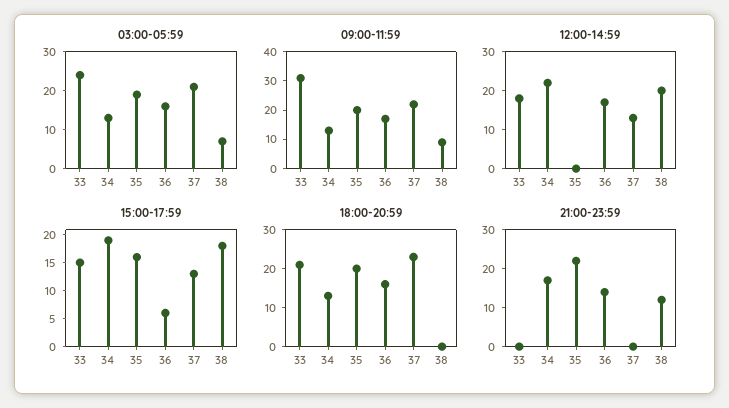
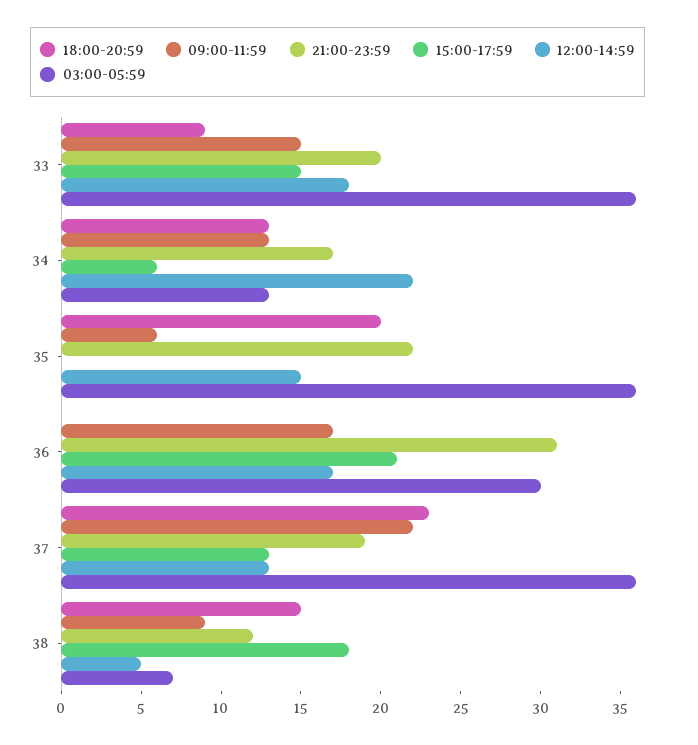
03:00-05:59, 33: 25 -> 36
03:00-05:59, 35: 20 -> 36
03:00-05:59, 36: 15 -> 30
03:00-05:59, 37: 20 -> 36
09:00-11:59, 33: 30 -> 15
09:00-11:59, 35: 20 -> 6
12:00-14:59, 35: 0 -> 15
12:00-14:59, 38: 20 -> 5
15:00-17:59, 34: 20 -> 6
15:00-17:59, 35: 15 -> 0
15:00-17:59, 36: 5 -> 21
18:00-20:59, 33: 20 -> 9
18:00-20:59, 36: 15 -> 0
18:00-20:59, 38: 0 -> 15
21:00-23:59, 33: 0 -> 20
21:00-23:59, 36: 15 -> 31
21:00-23:59, 37: 0 -> 19

